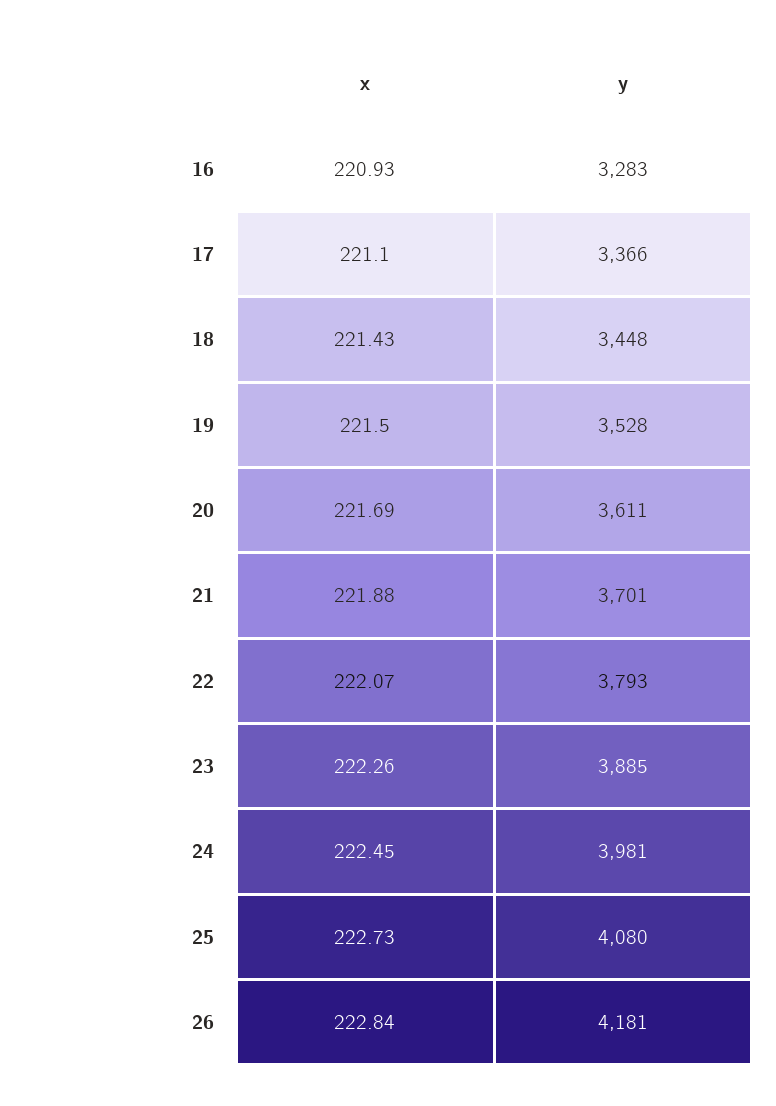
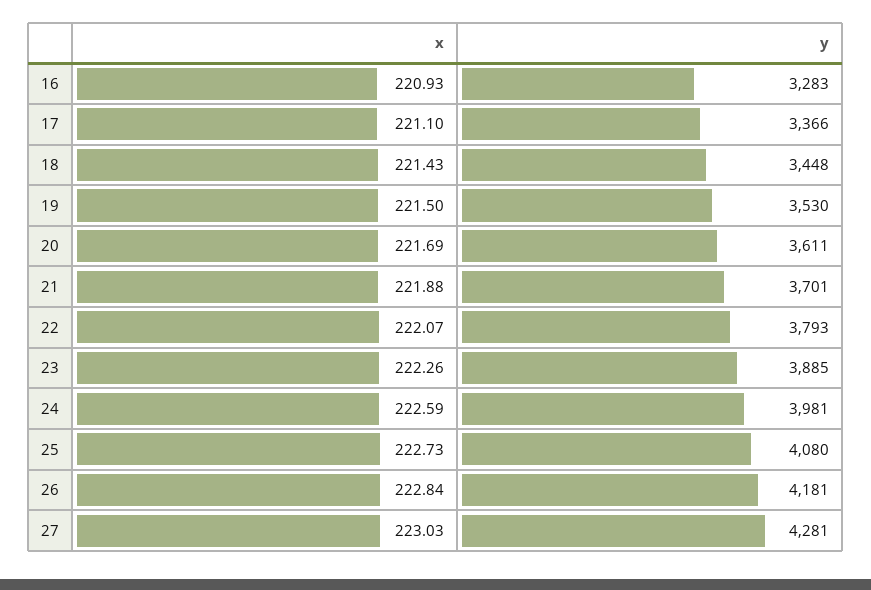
y, 19: 3528 -> 3530
x, 24: 222.45 -> 222.59
x, 27: none -> 223.03
y, 27: none -> 4281

